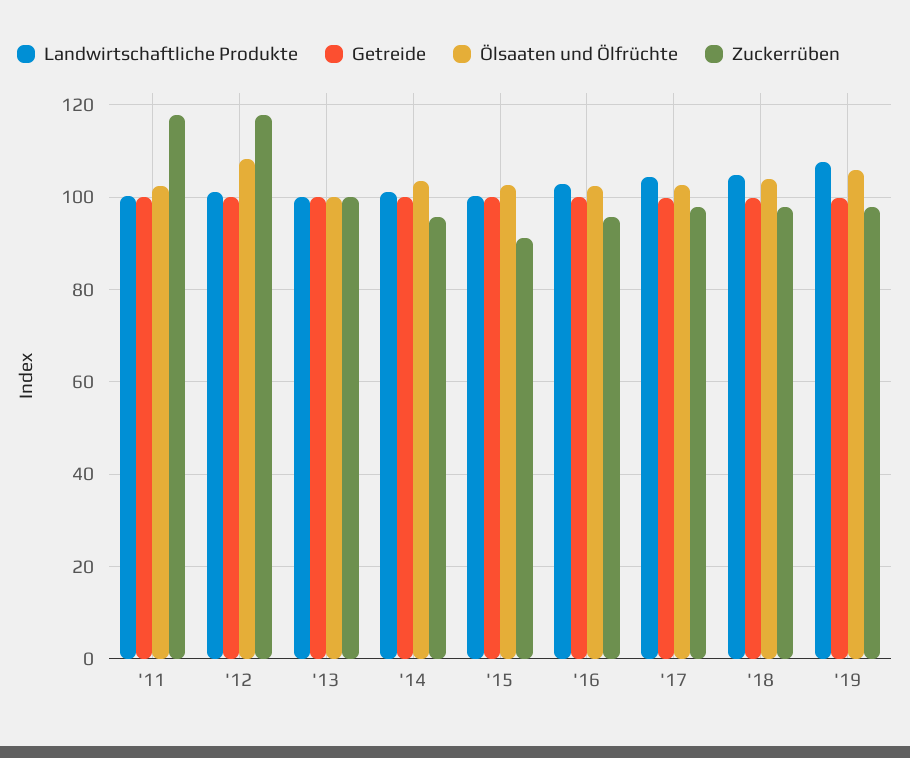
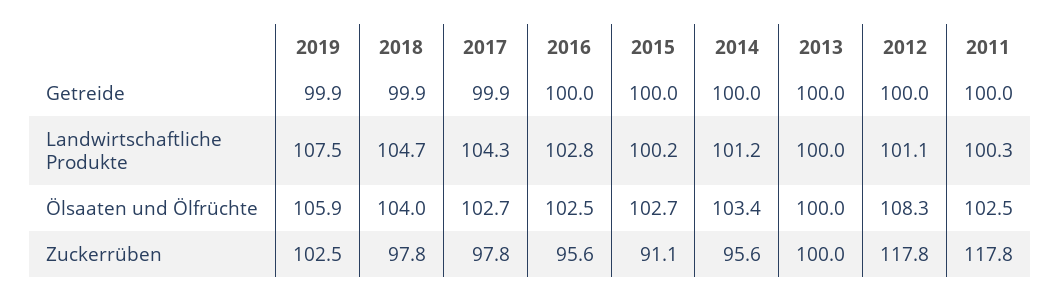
Zuckerrüben, '19: 98 -> 102.5

